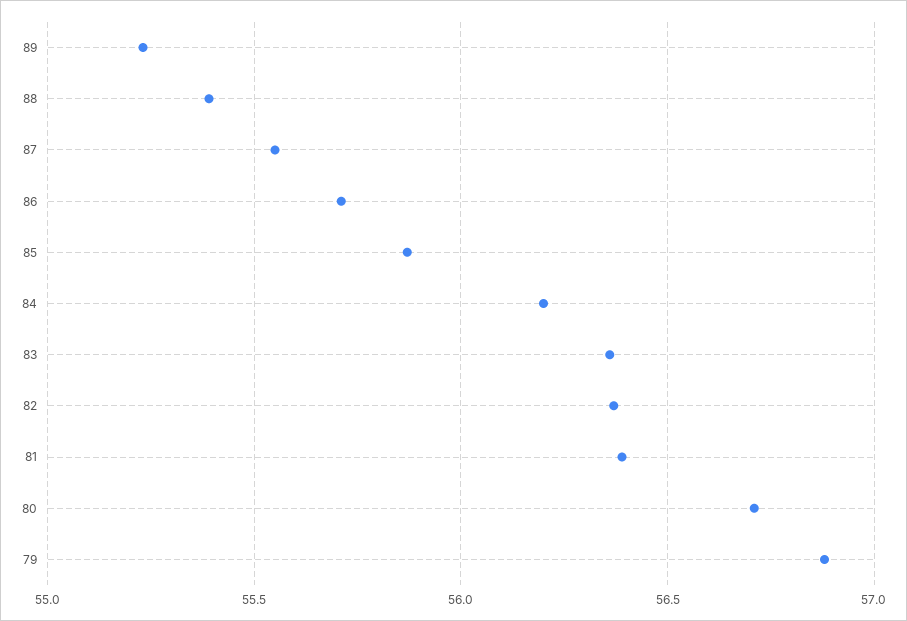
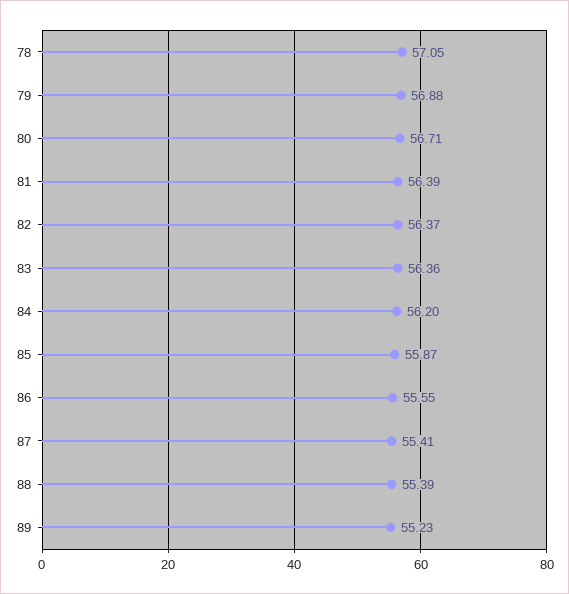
87: 55.55 -> 55.41
86: 55.7 -> 55.55
78: none -> 57.05

